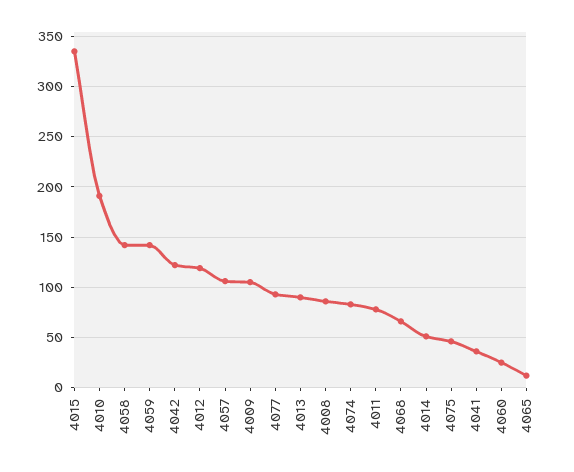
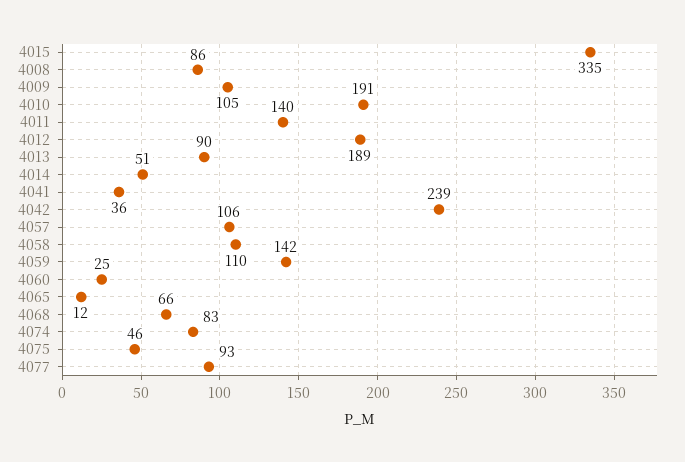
4058: 140 -> 110
4042: 120 -> 239
4012: 120 -> 189
4011: 80 -> 140

